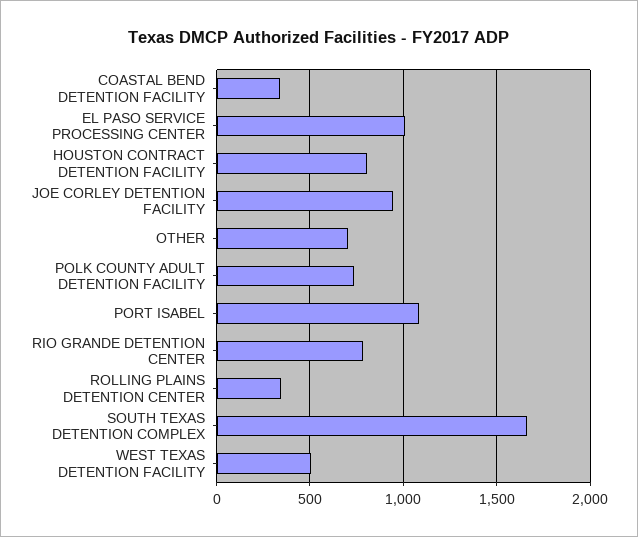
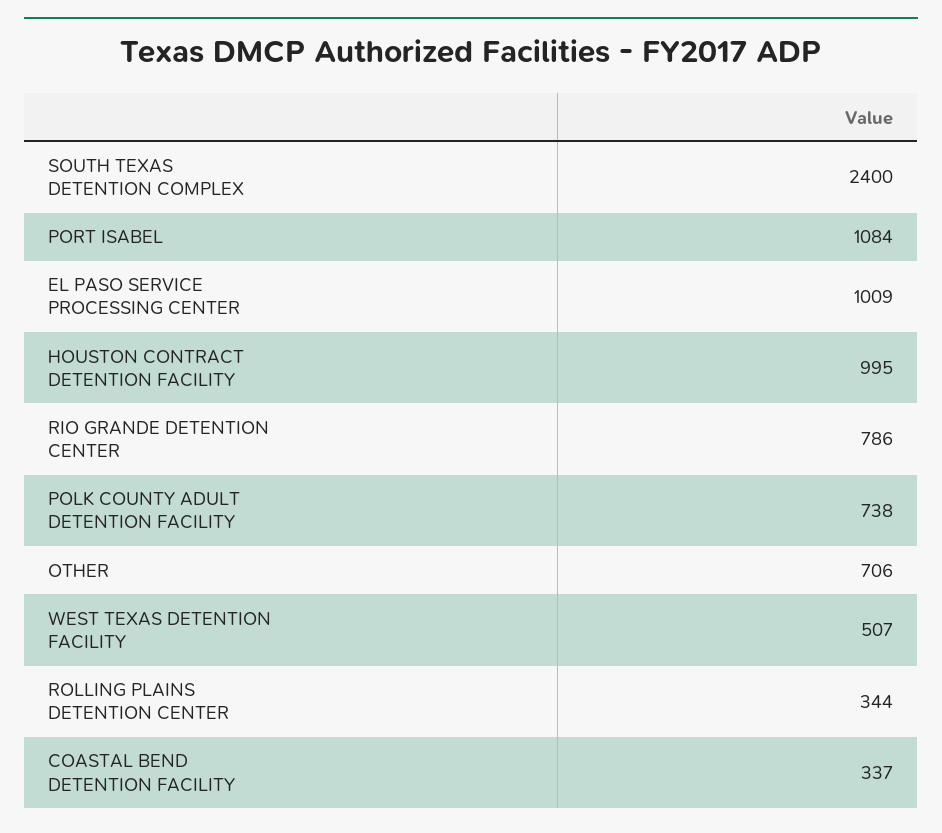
HOUSTON CONTRACT DETENTION FACILITY: 800 -> 995
JOE CORLEY DETENTION FACILITY: 950 -> none
SOUTH TEXAS DETENTION COMPLEX: 1650 -> 2400

